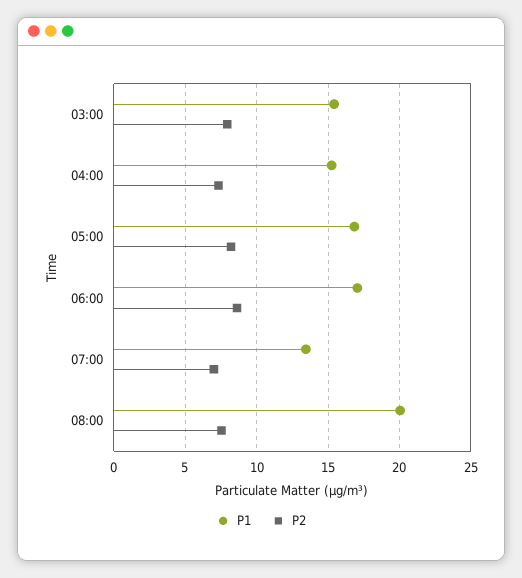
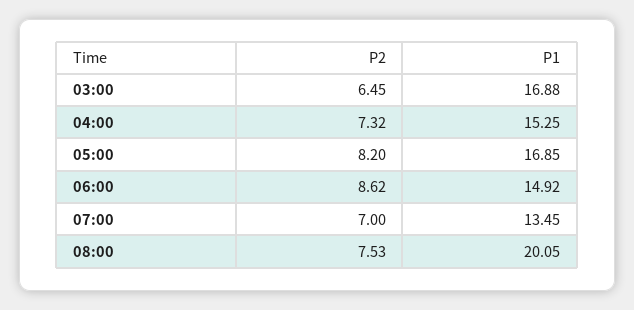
P1, 03:00: 15.5 -> 16.88
P2, 03:00: 8 -> 6.45
P1, 06:00: 17 -> 14.92

